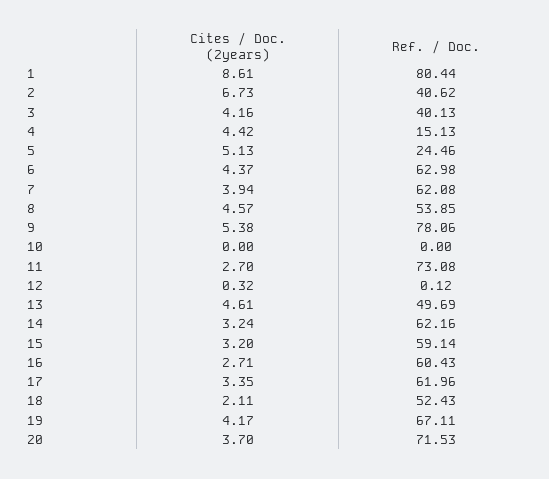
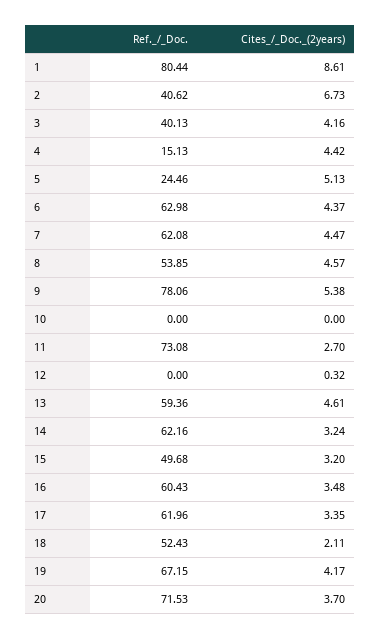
Cites / Doc. (2years), 7: 3.94 -> 4.47
Ref. / Doc., 12: 0.12 -> 0
Ref. / Doc., 13: 49.69 -> 59.36
Ref. / Doc., 15: 59.14 -> 49.68
Cites / Doc. (2years), 16: 2.71 -> 3.48
Ref. / Doc., 19: 67.11 -> 67.15

